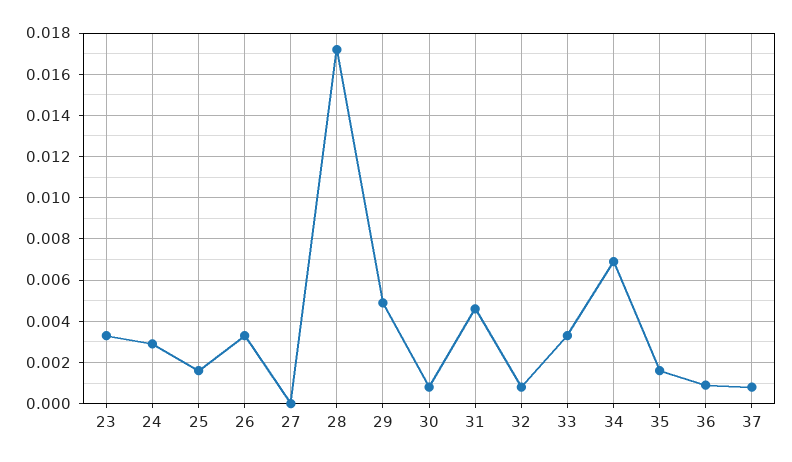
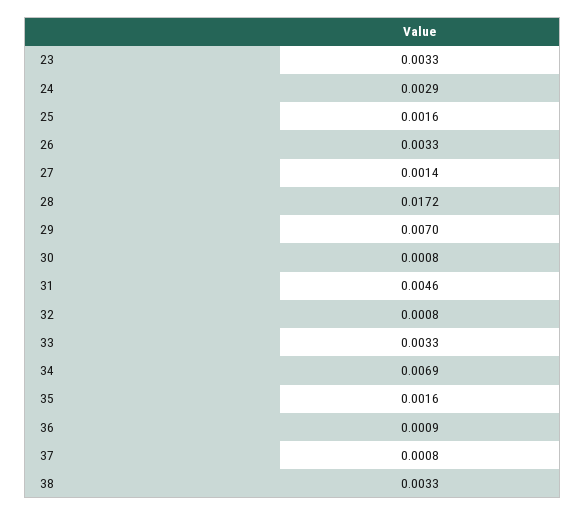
27: 0 -> 0.0014
29: 0.005 -> 0.007
38: none -> 0.0033

